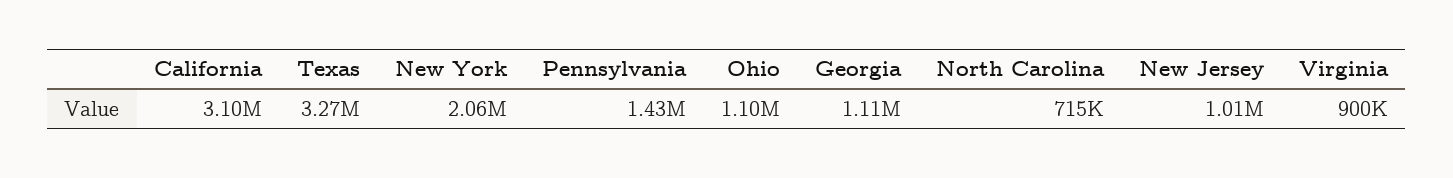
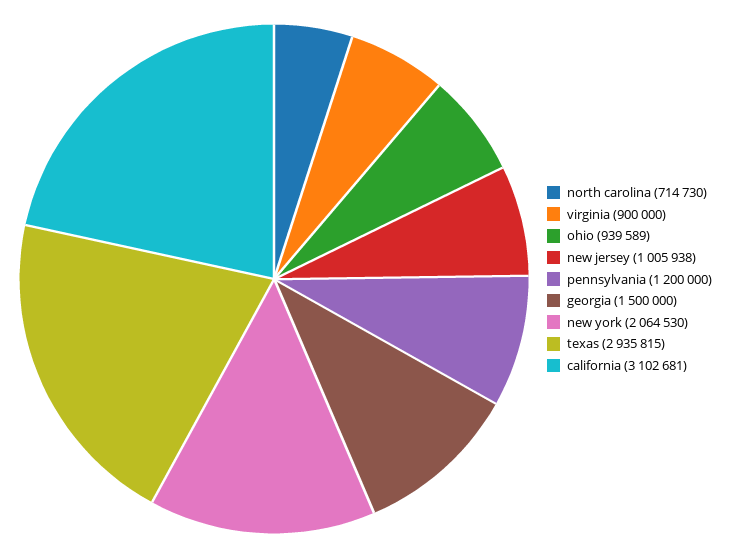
Texas: 3270000 -> 2935815
Pennsylvania: 1430000 -> 1200000
Ohio: 1100000 -> 939589
Georgia: 1110000 -> 1500000

